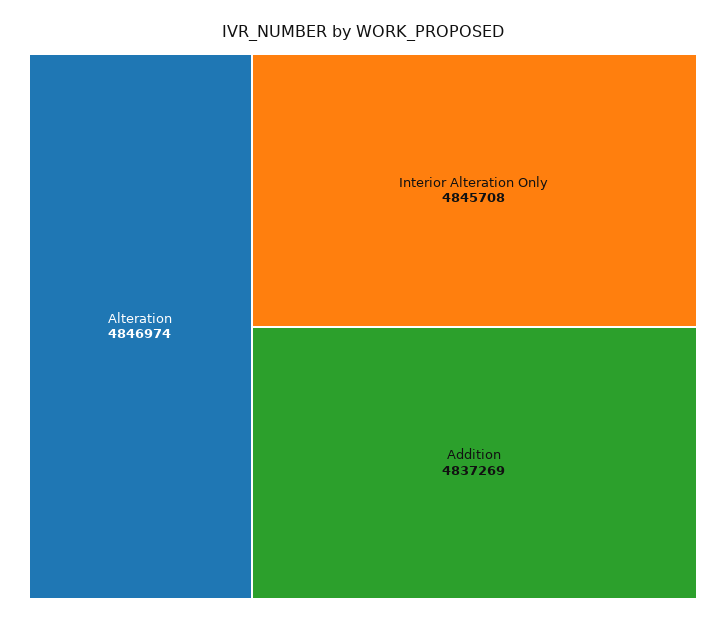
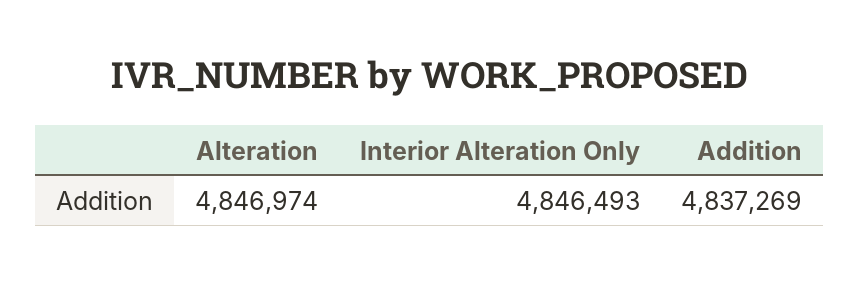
Interior Alteration Only: 4845708 -> 4846493

